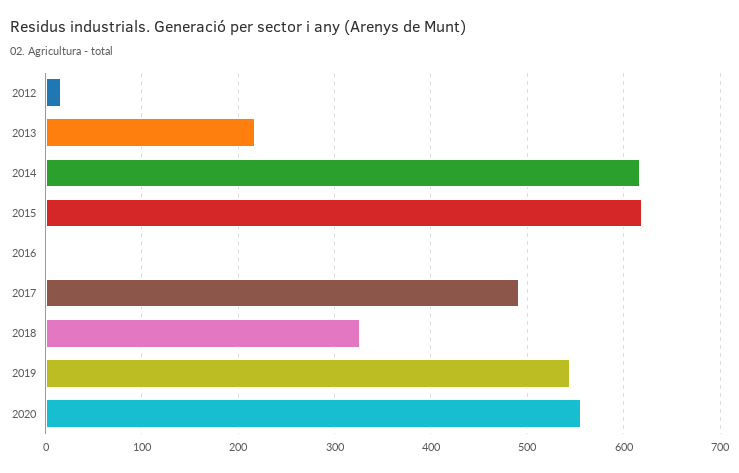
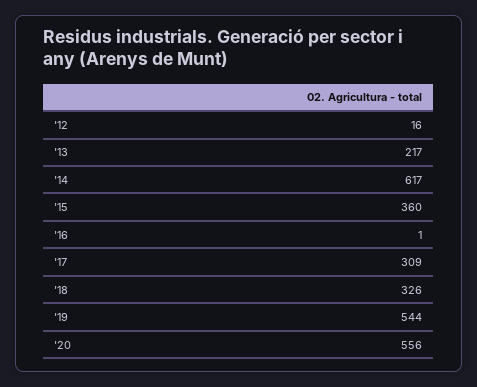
2015: 620 -> 360
2017: 490 -> 309

